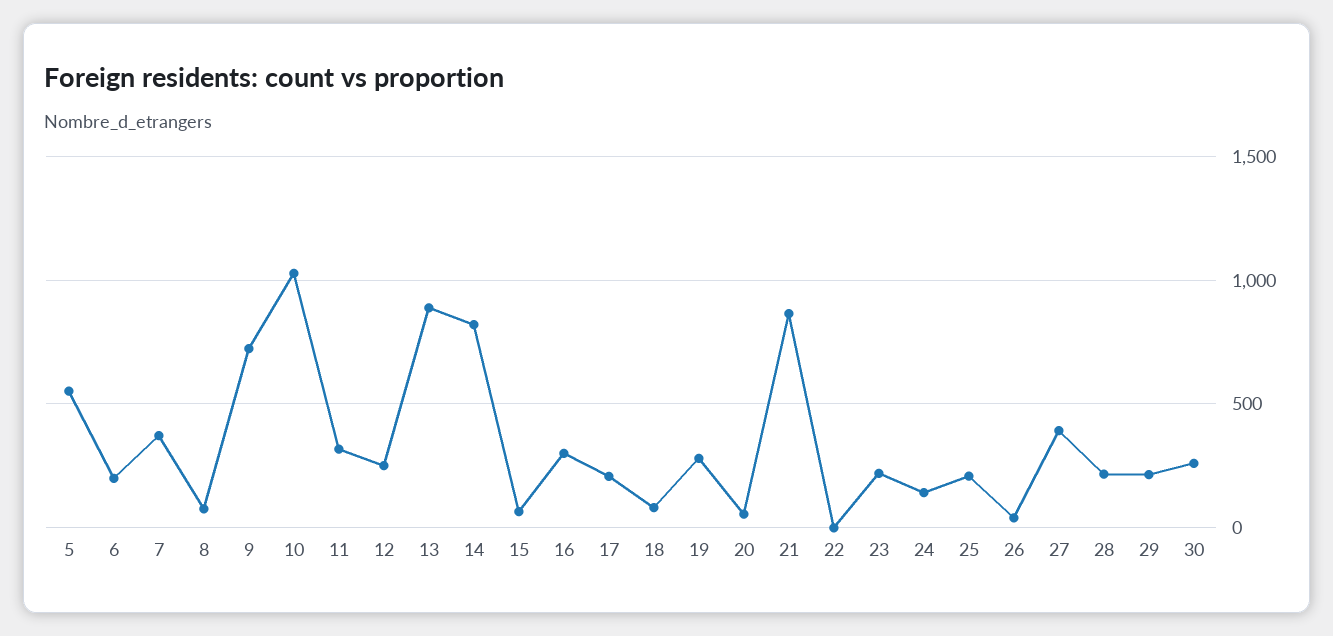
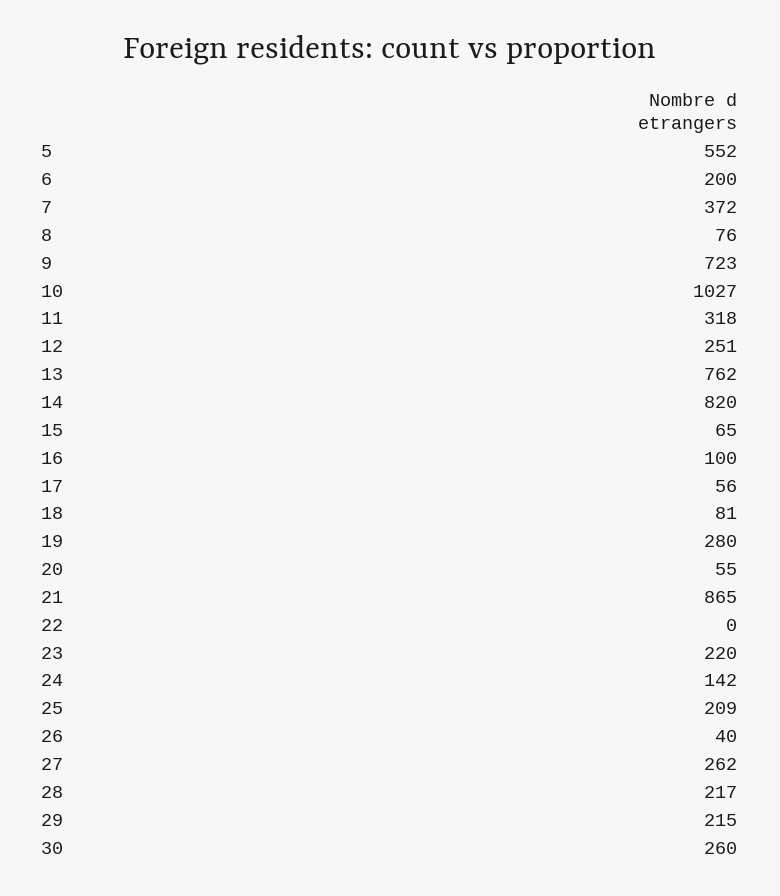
13: 900 -> 762
16: 300 -> 100
17: 200 -> 56
27: 400 -> 262

